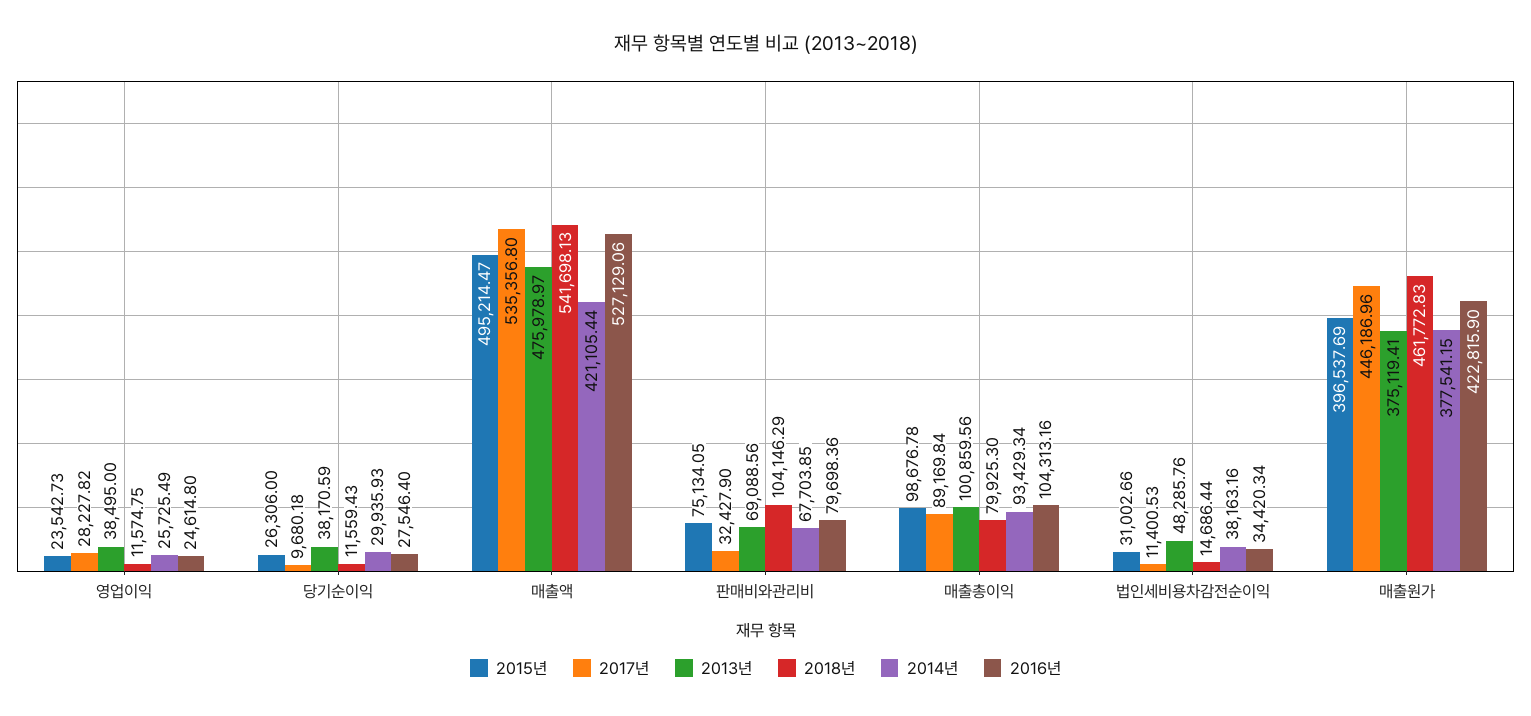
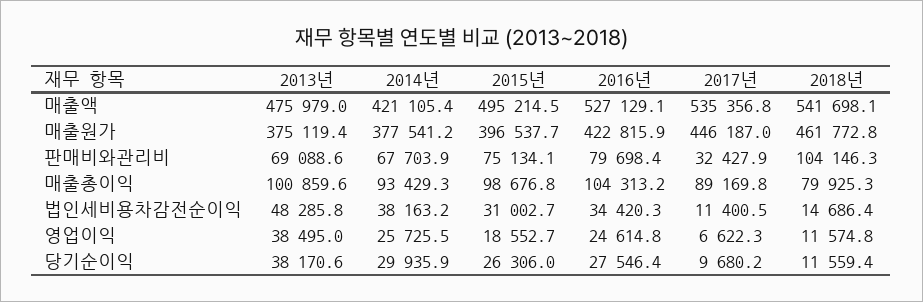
2015년, 영업이익: 23542.73 -> 18552.7
2017년, 영업이익: 28227.82 -> 6622.3

